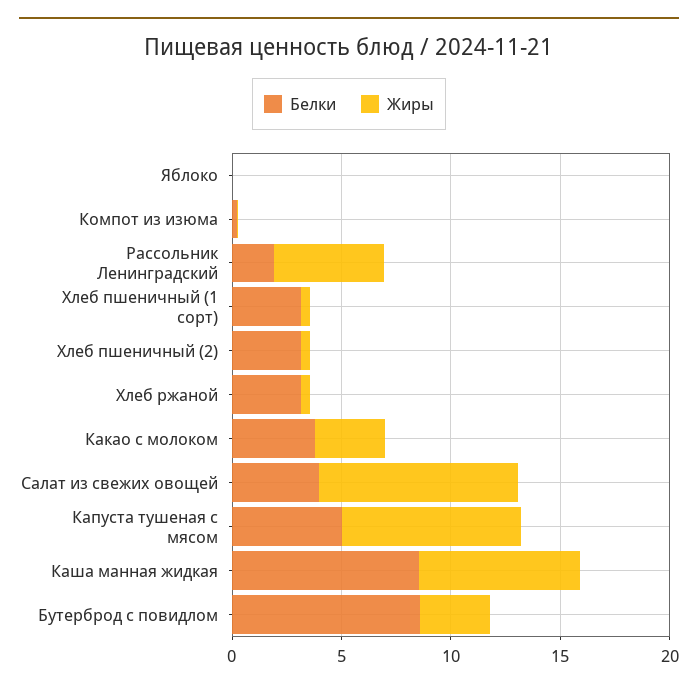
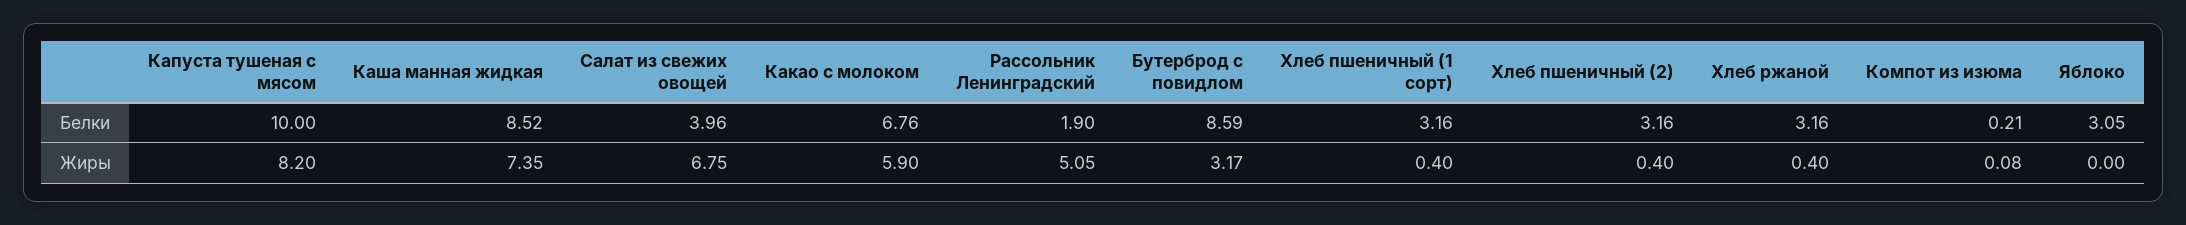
Белки, Яблоко: 0 -> 3.05
Белки, Какао с молоком: 4 -> 6.76
Жиры, Какао с молоком: 3 -> 5.9
Жиры, Салат из свежих овощей: 9 -> 6.75
Белки, Капуста тушеная с мясом: 5 -> 10

